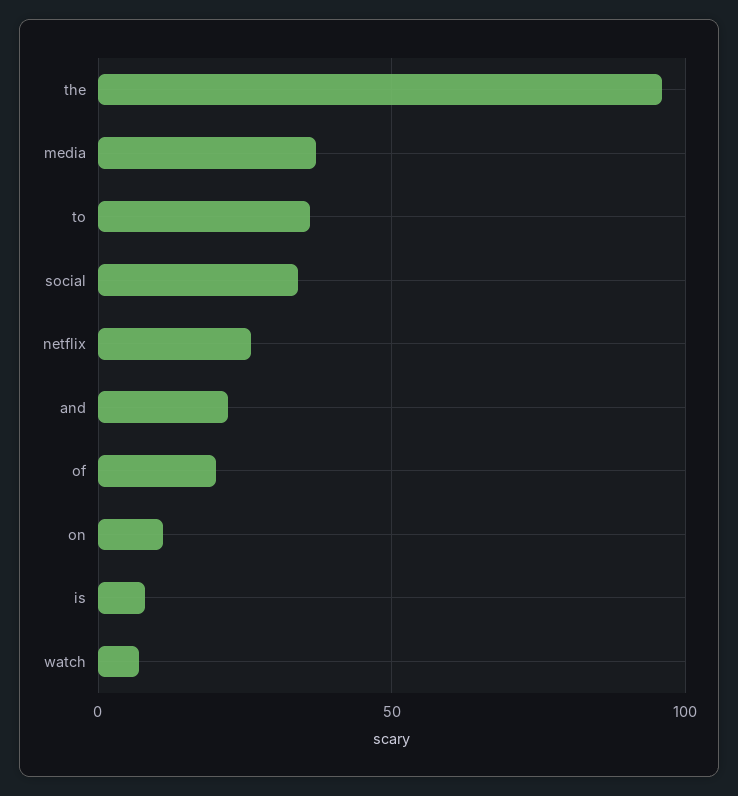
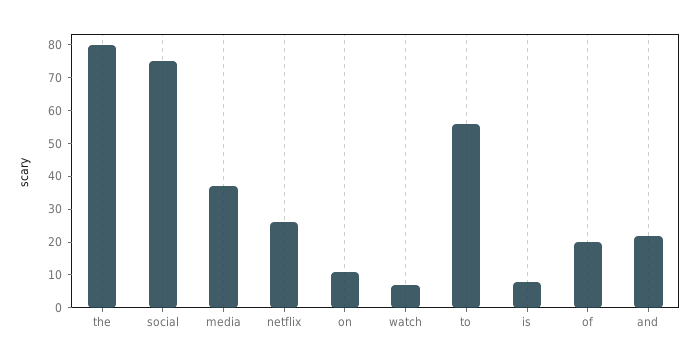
the: 95 -> 80
to: 35 -> 55
social: 35 -> 75

